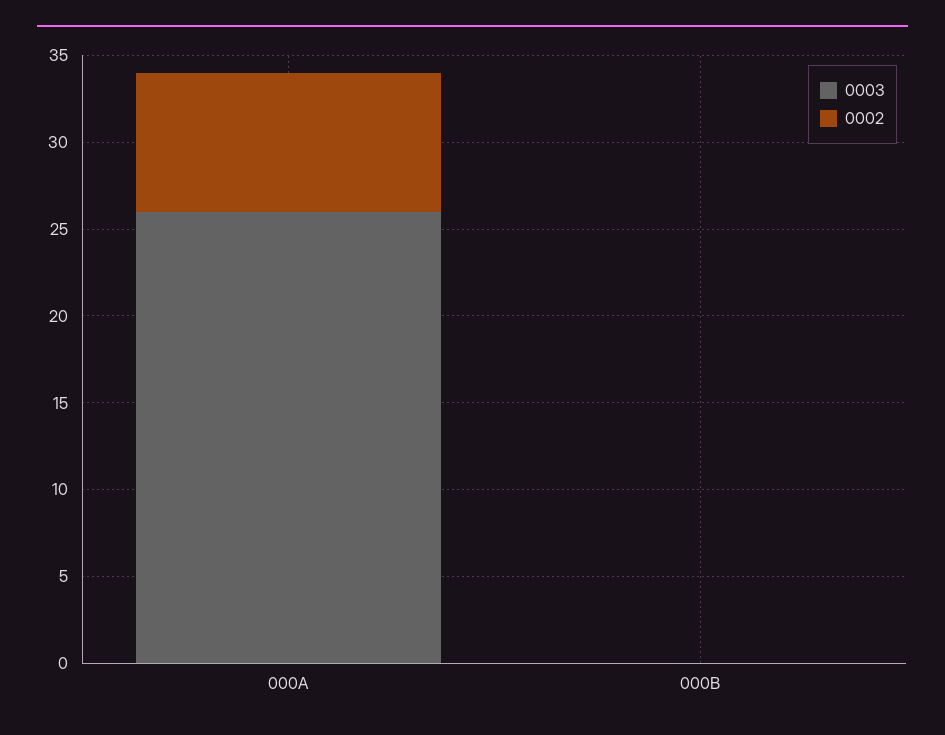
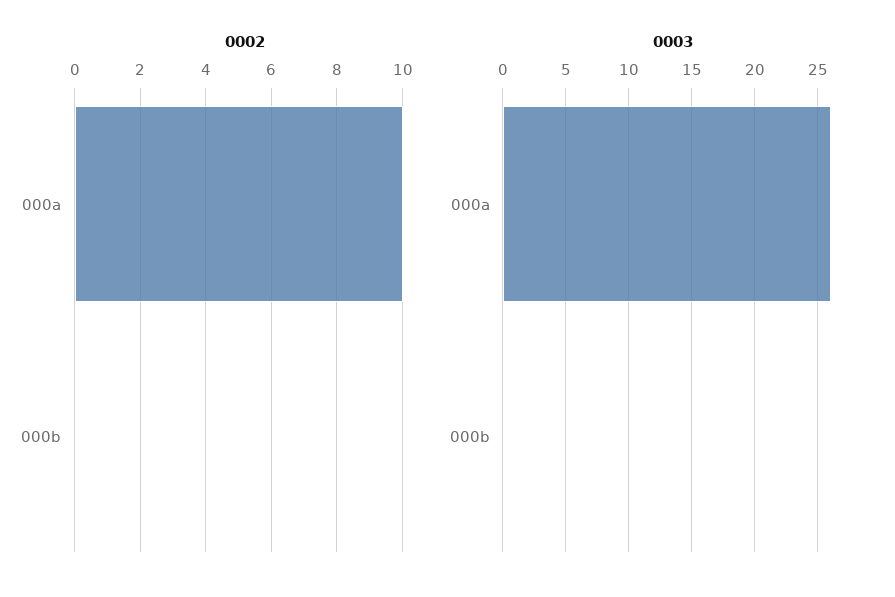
0002, 000A: 8 -> 10

